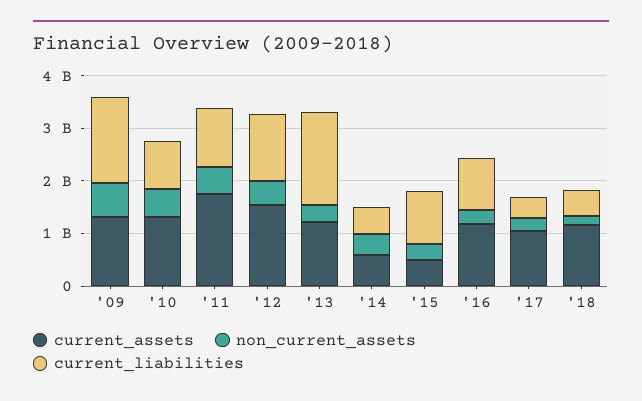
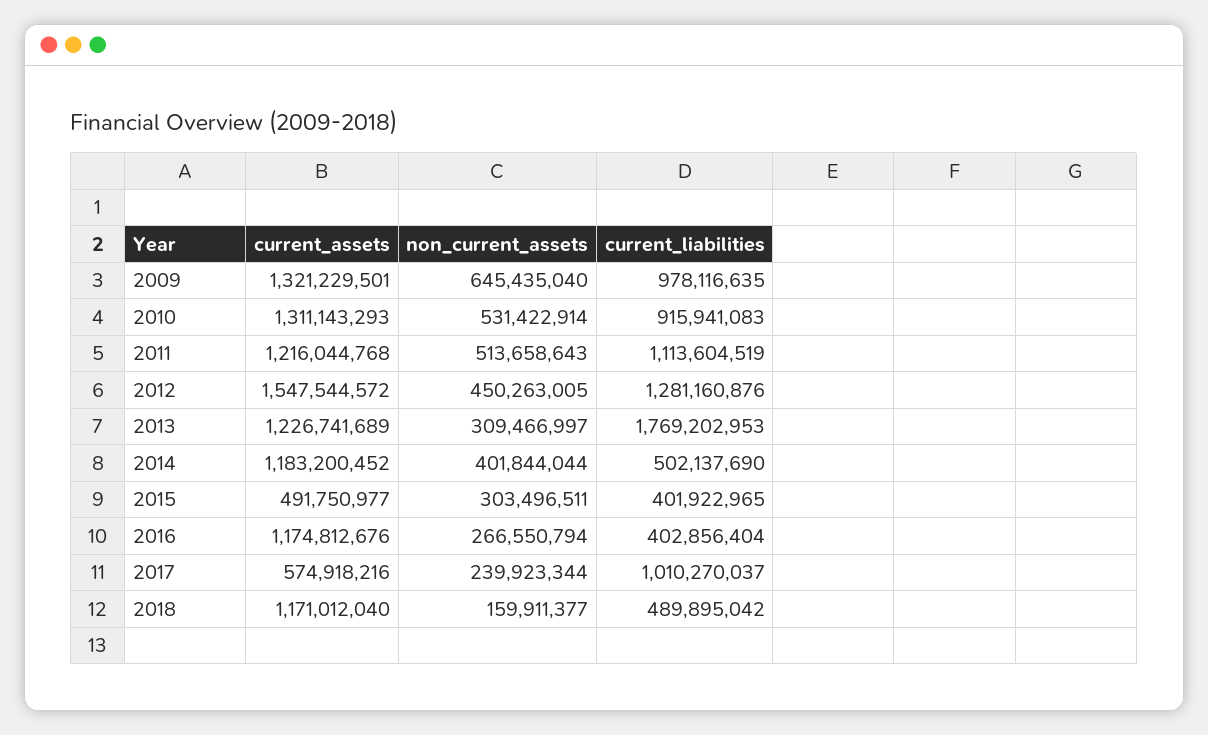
current_liabilities, '09: 1600000000 -> 978116635
current_assets, '11: 1800000000 -> 1216044768
current_assets, '14: 600000000 -> 1183200452
current_liabilities, '15: 1000000000 -> 401922965
current_liabilities, '16: 1000000000 -> 402856404
current_assets, '17: 1000000000 -> 574918216
current_liabilities, '17: 400000000 -> 1010270037

